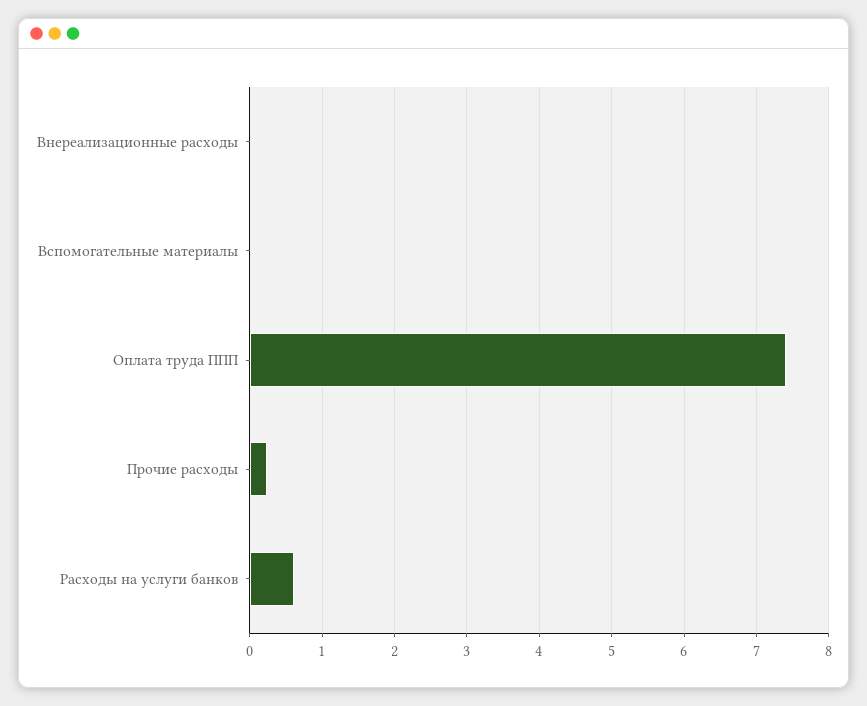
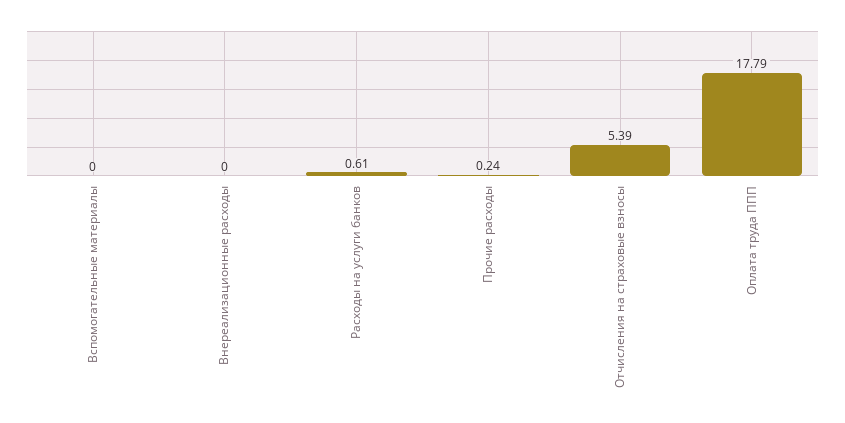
Оплата труда ППП: 7.4 -> 17.79
Отчисления на страховые взносы: none -> 5.39

